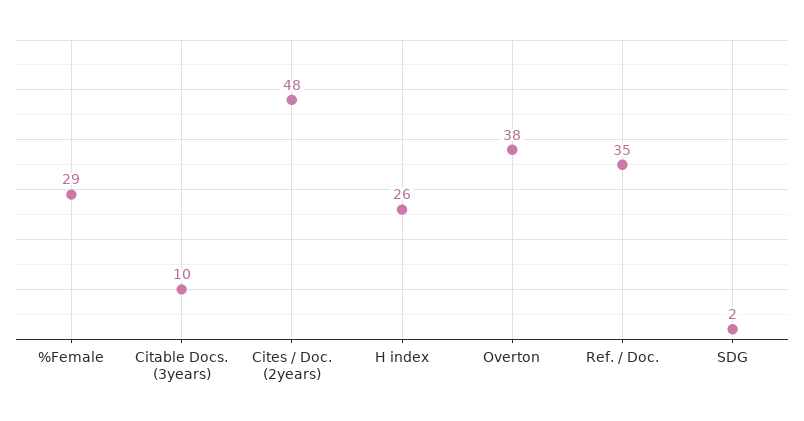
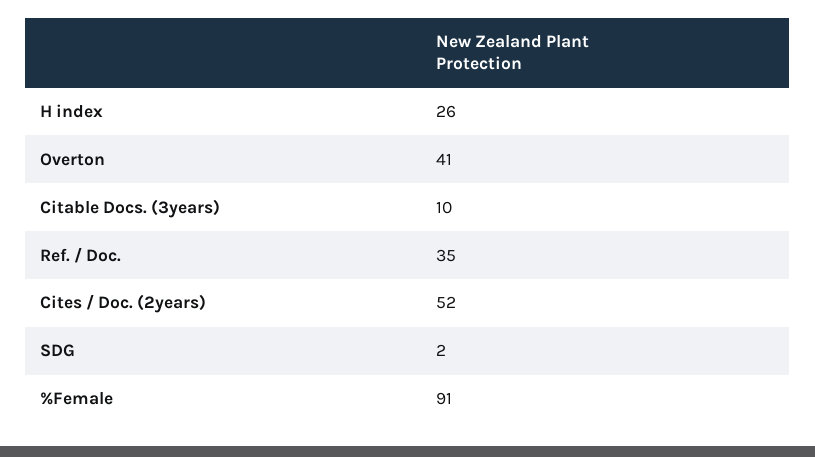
%Female: 29 -> 91
Cites / Doc. (2years): 48 -> 52
Overton: 38 -> 41

